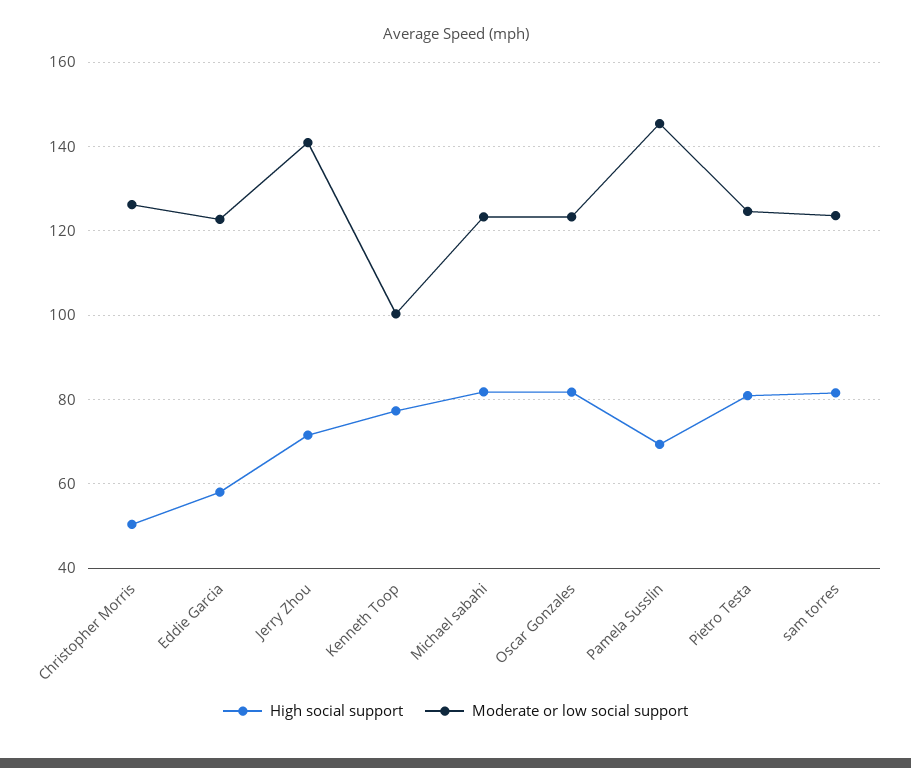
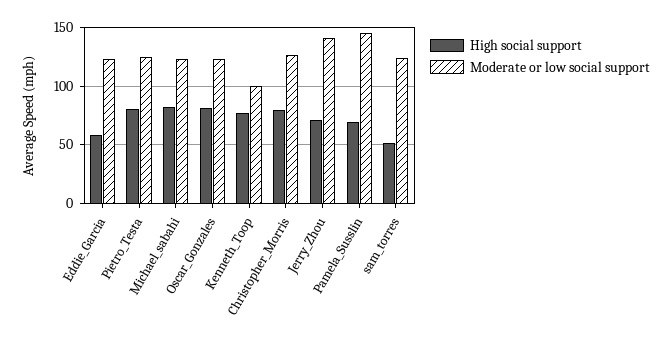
High social support, Christopher Morris: 50 -> 80
High social support, sam torres: 82 -> 50

